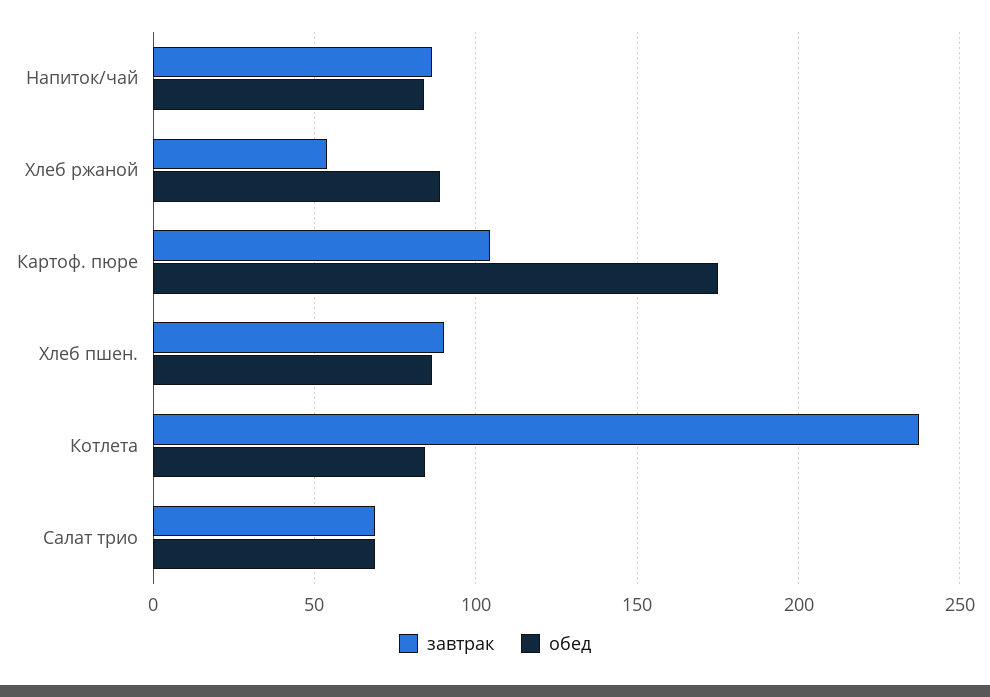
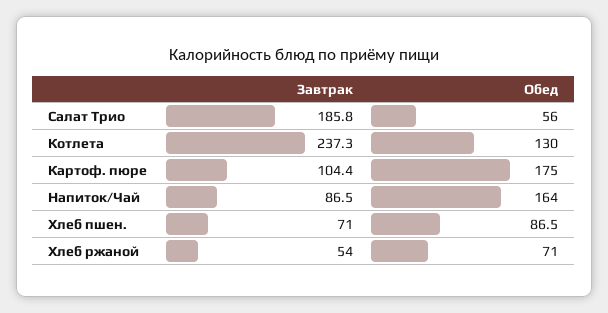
обед, Напиток/чай: 85 -> 164
обед, Хлеб ржаной: 90 -> 71
завтрак, Хлеб пшен.: 90 -> 71
обед, Котлета: 85 -> 130
завтрак, Салат трио: 70 -> 185.8
обед, Салат трио: 70 -> 56

